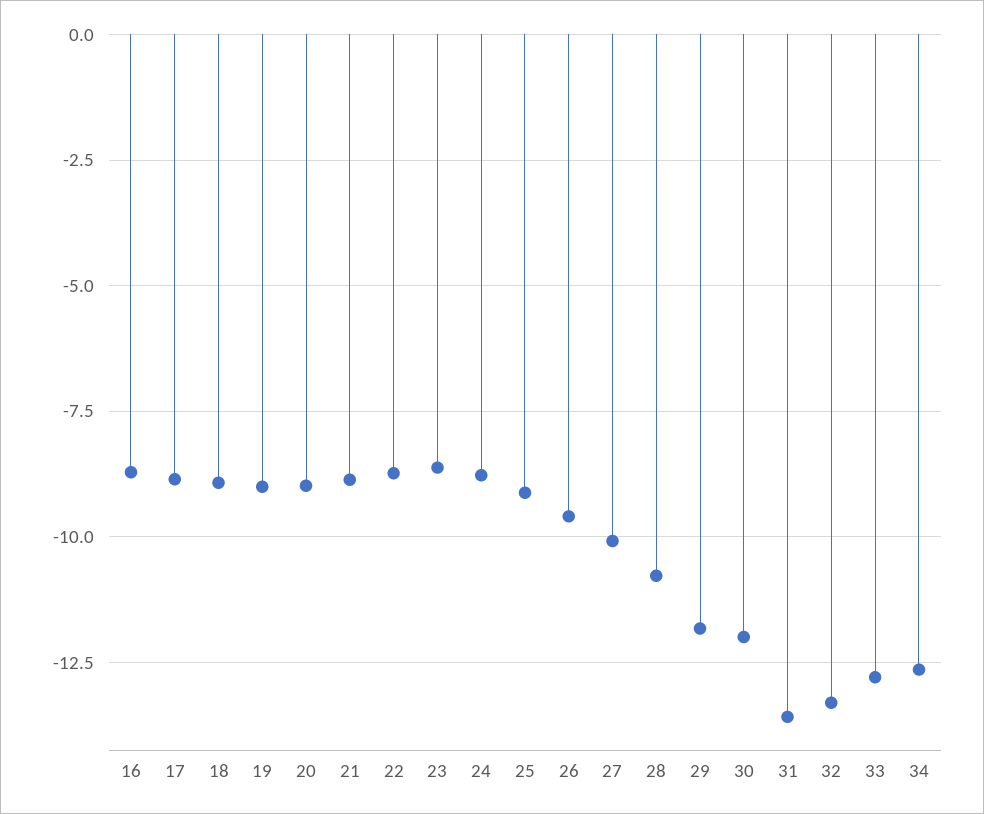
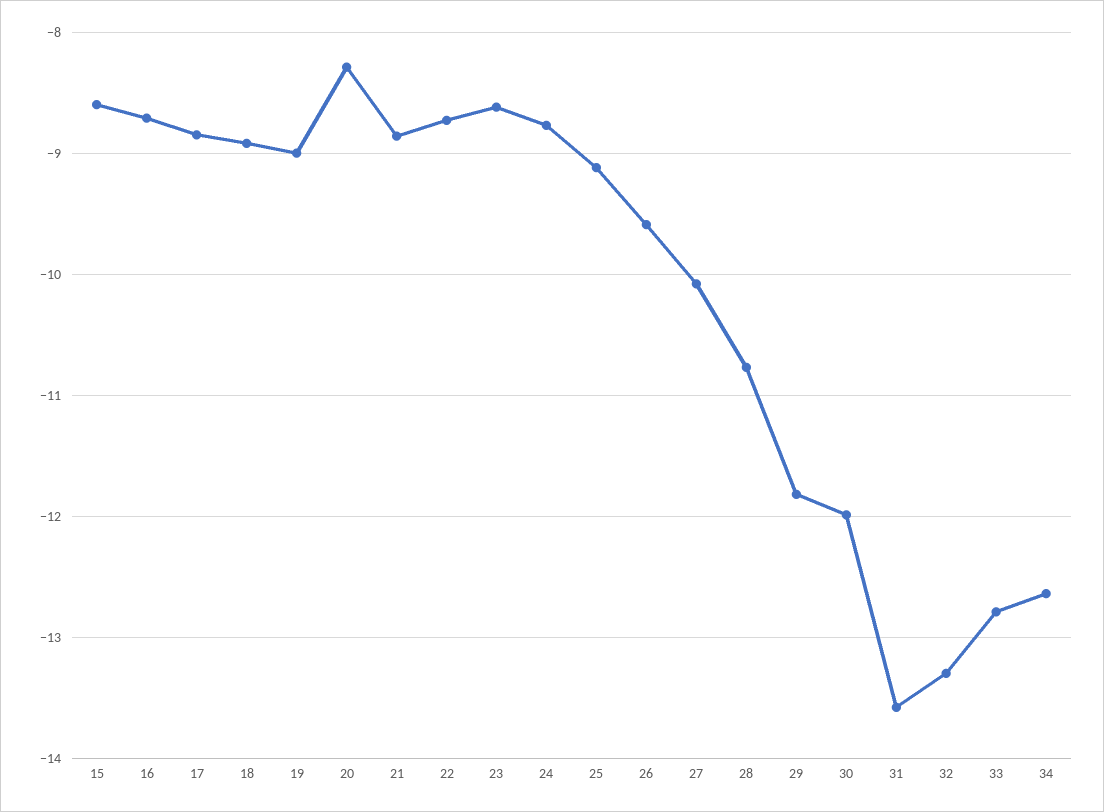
20: -9 -> -8.3
15: none -> -8.6

